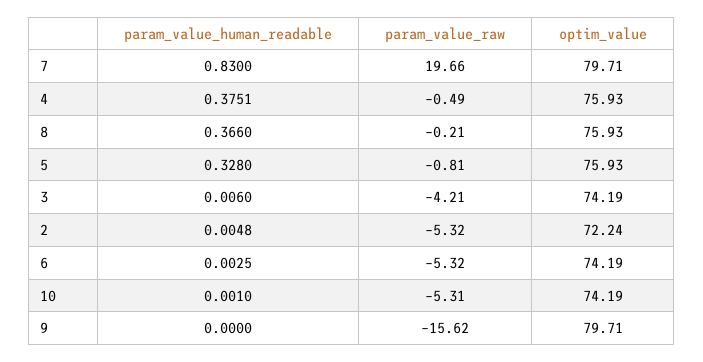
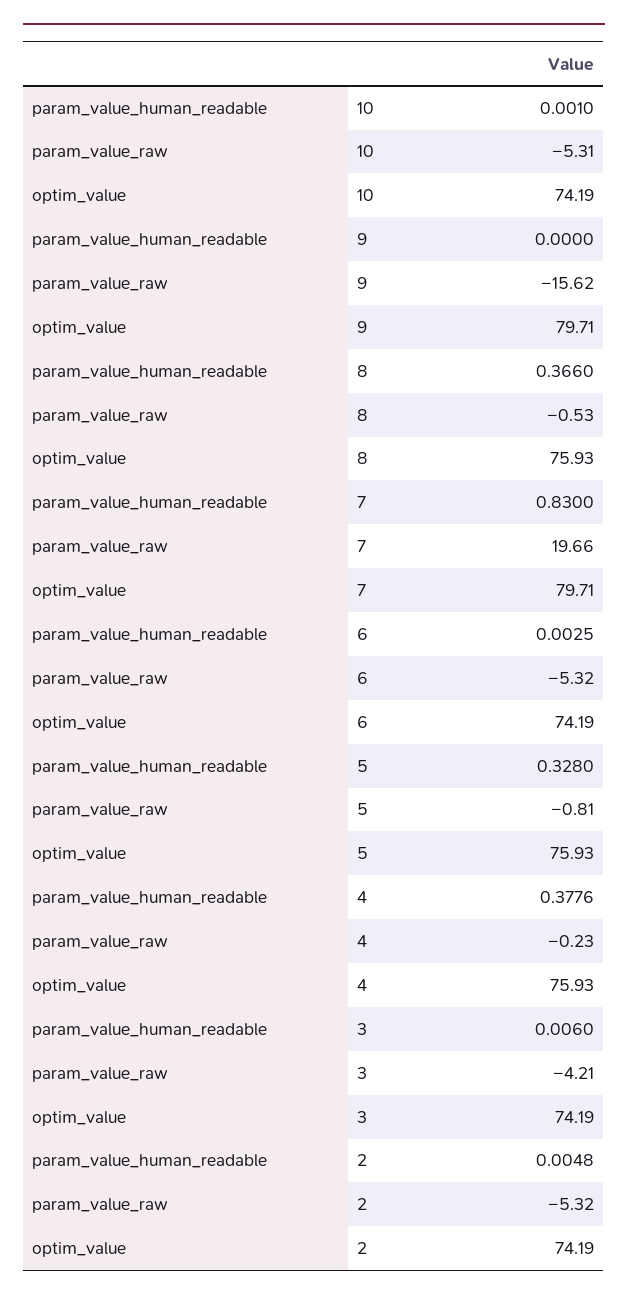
param_value_human_readable, 4: 0.3751 -> 0.3776
param_value_raw, 4: -0.49 -> -0.23
param_value_raw, 8: -0.21 -> -0.53
optim_value, 2: 72.24 -> 74.19

